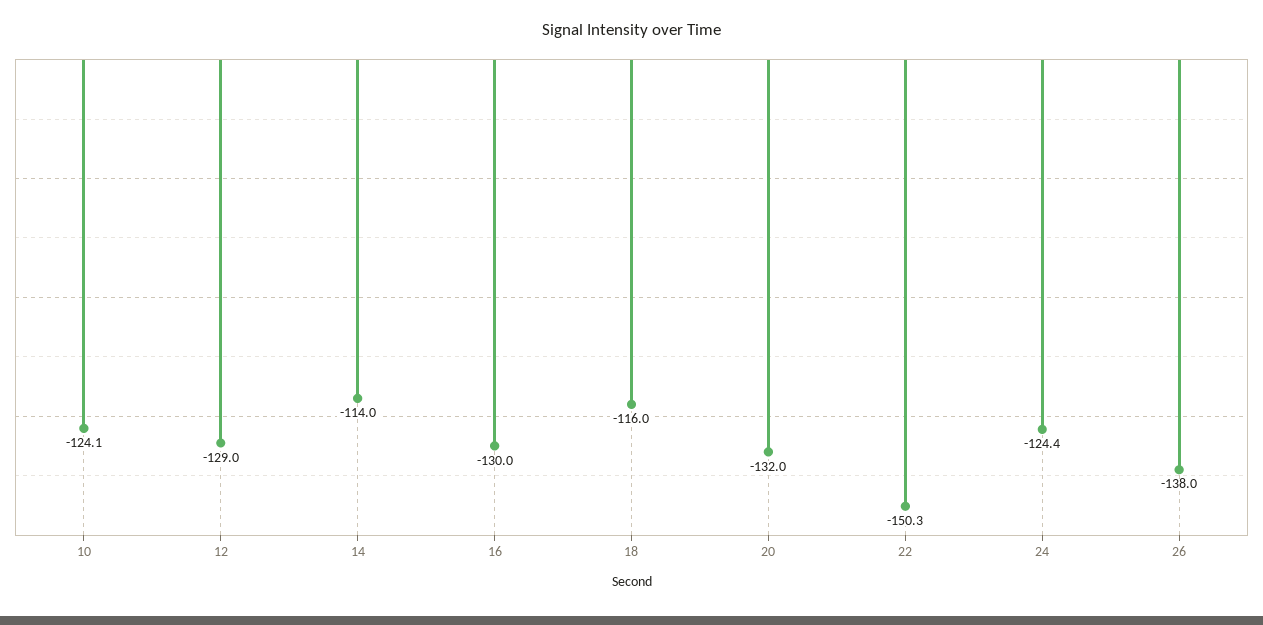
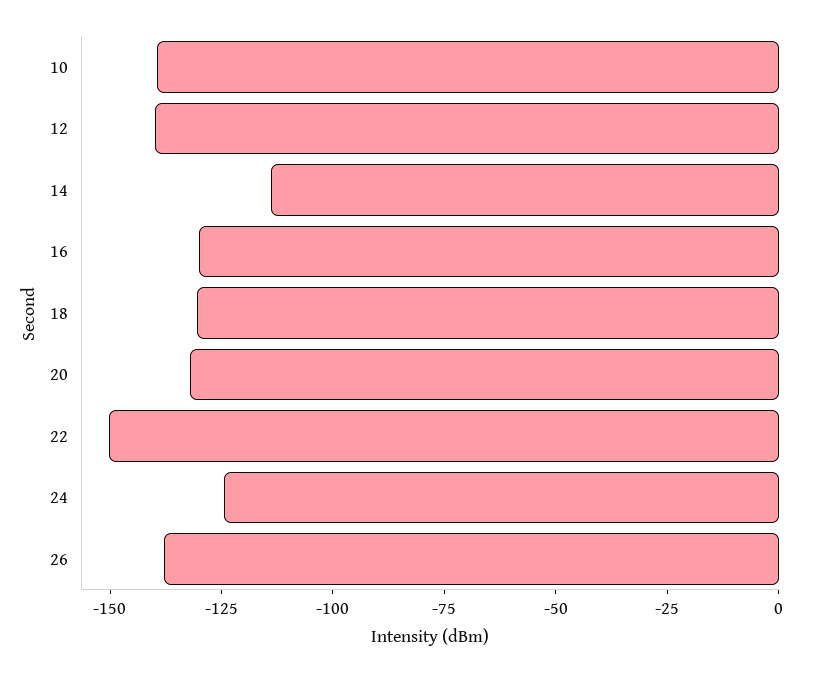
10: -124.1 -> -140
12: -129 -> -140
18: -116 -> -130

